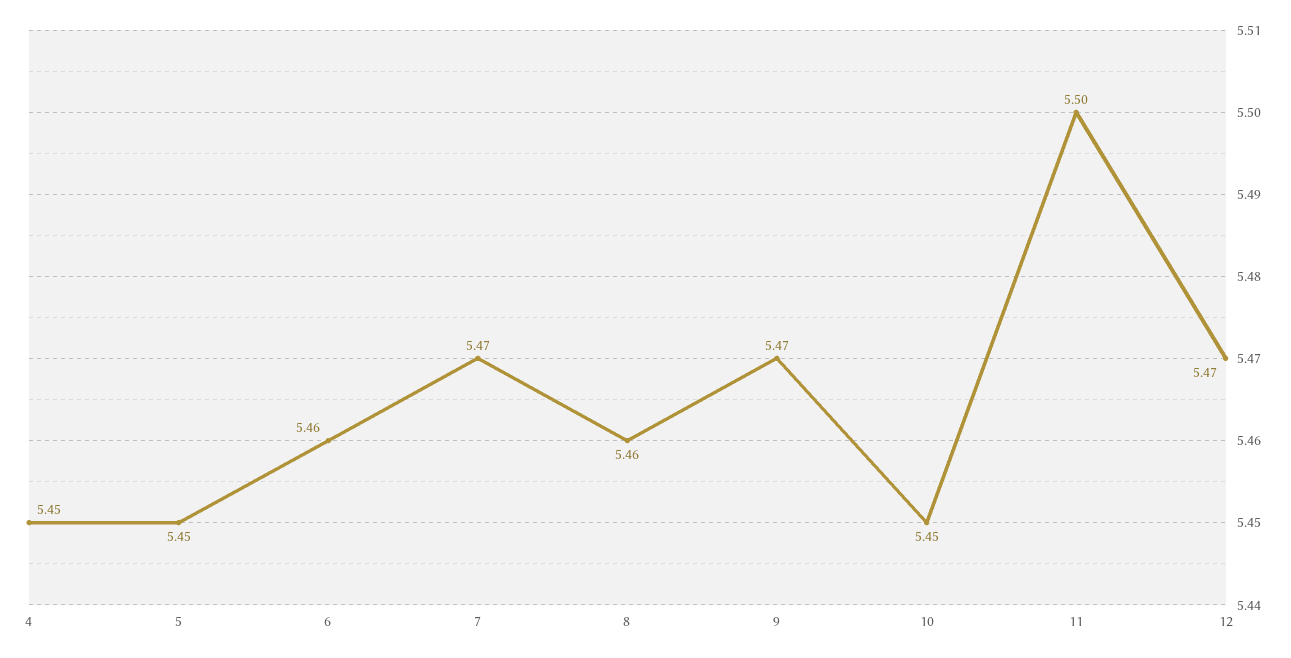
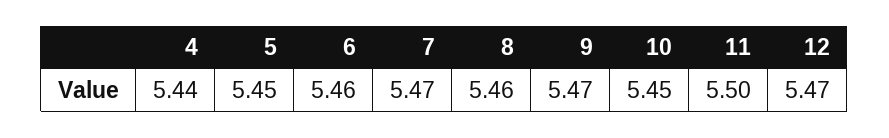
4: 5.45 -> 5.44

